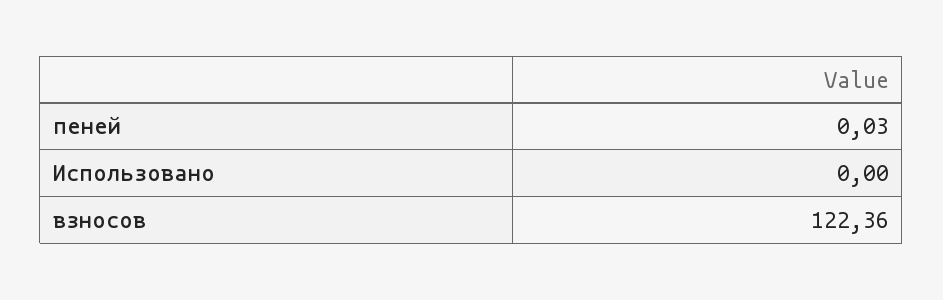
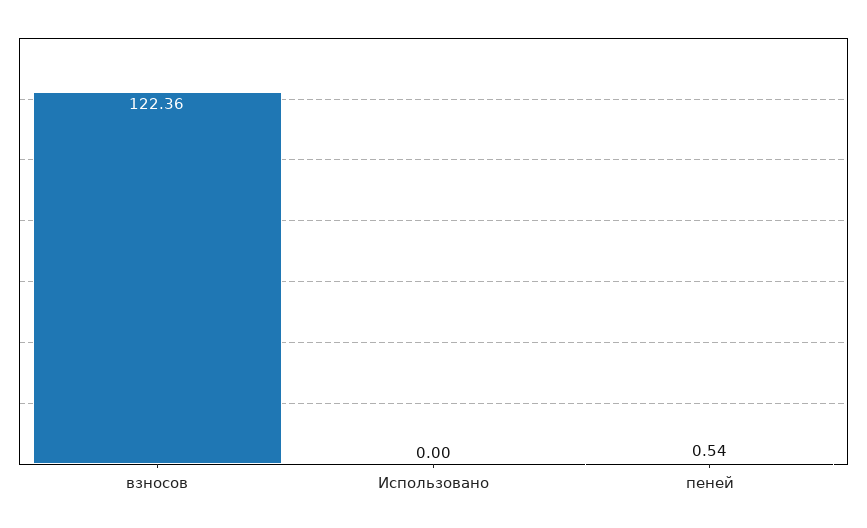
пеней: 0.03 -> 0.54

